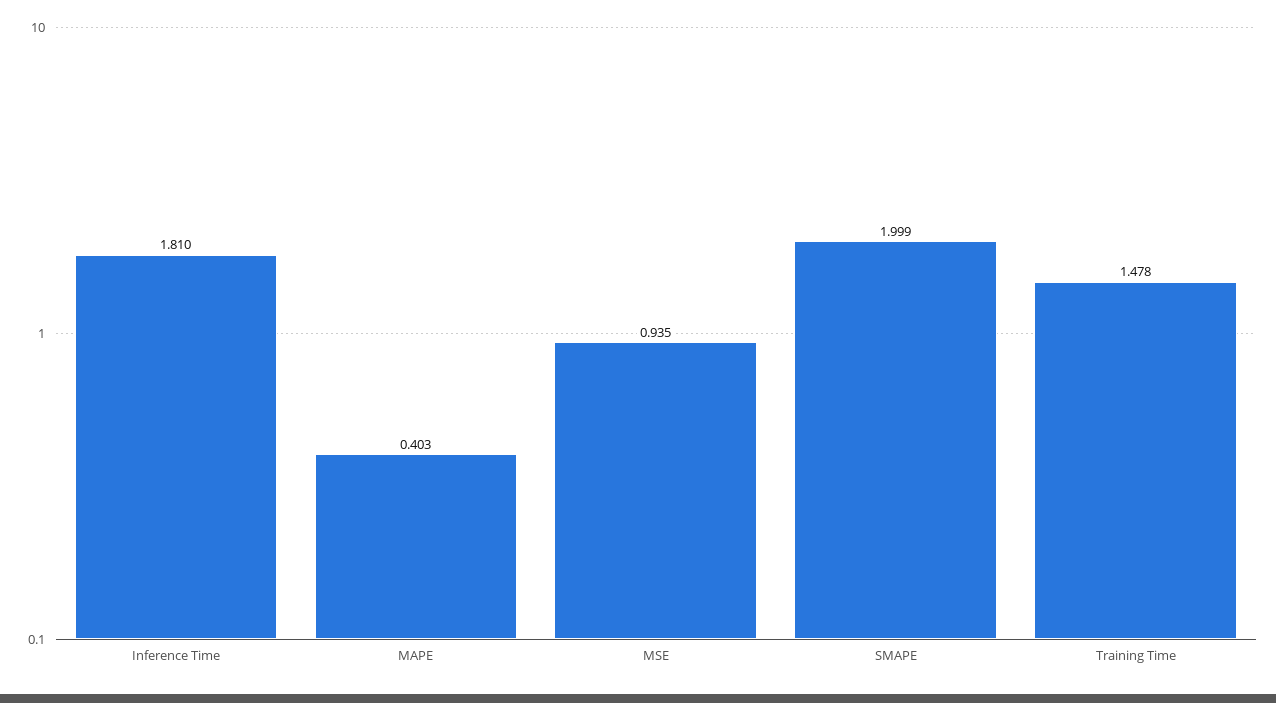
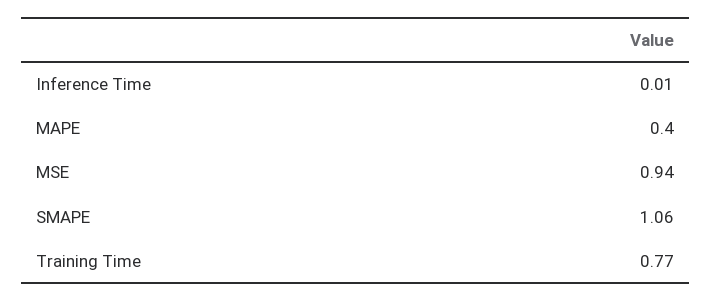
Inference Time: 1.81 -> 0.01
SMAPE: 1.999 -> 1.06
Training Time: 1.478 -> 0.77

